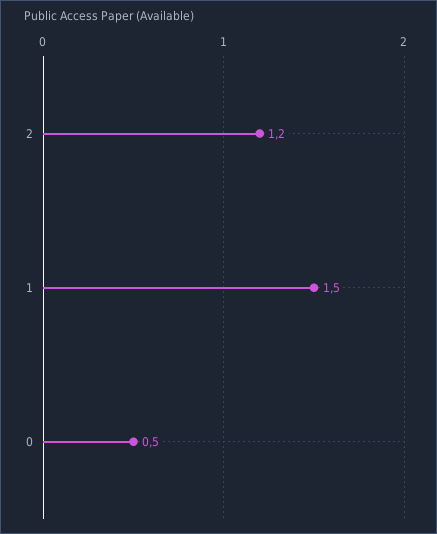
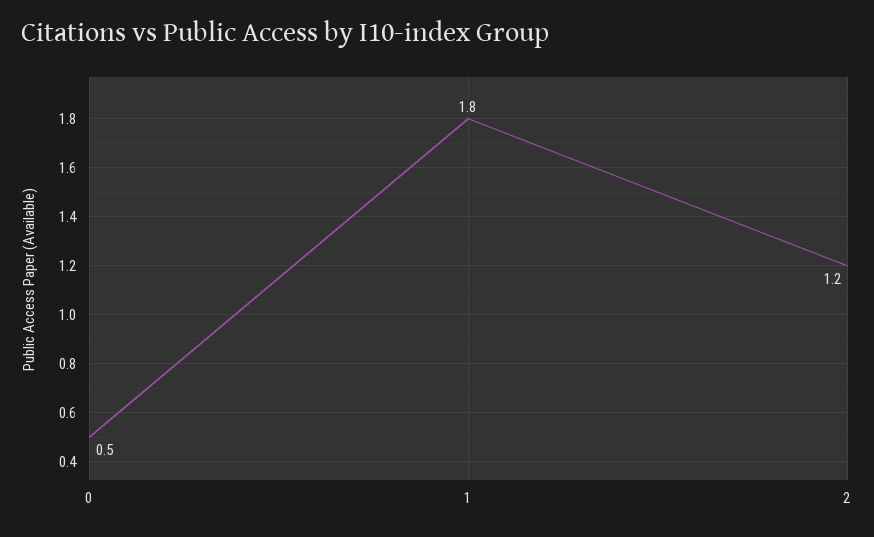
1: 1.5 -> 1.8

